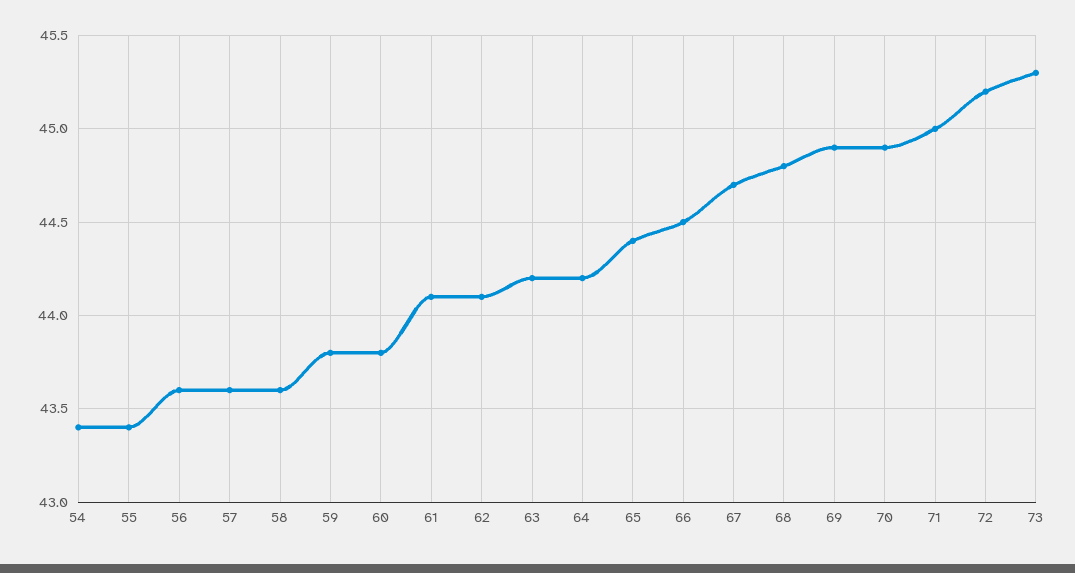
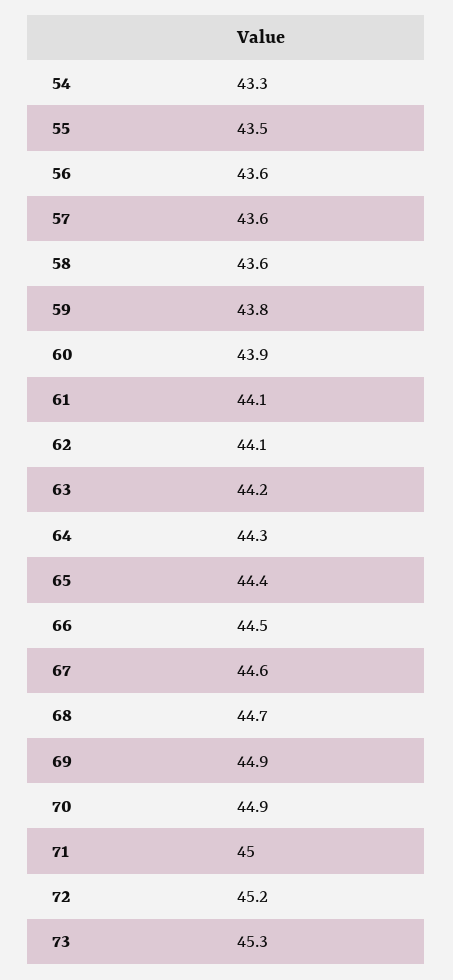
54: 43.4 -> 43.3
55: 43.4 -> 43.5
60: 43.8 -> 43.9
64: 44.2 -> 44.3
67: 44.7 -> 44.6
68: 44.8 -> 44.7

